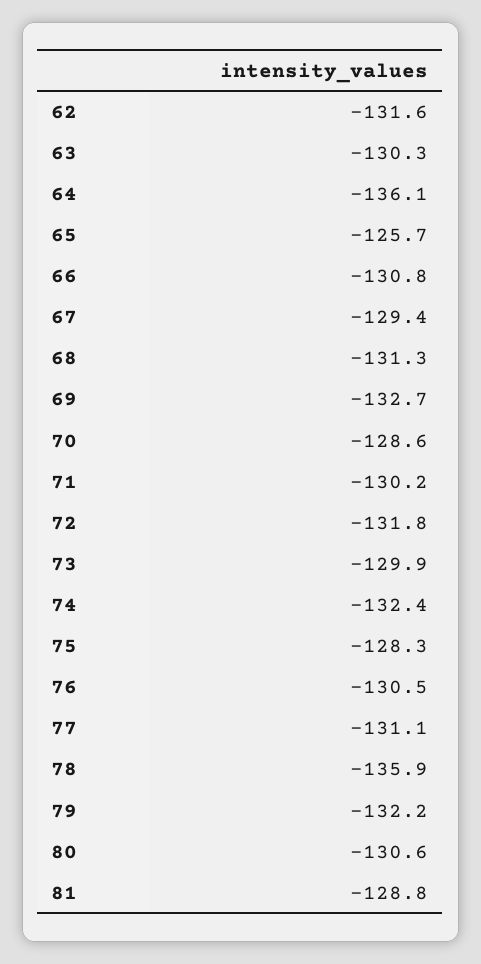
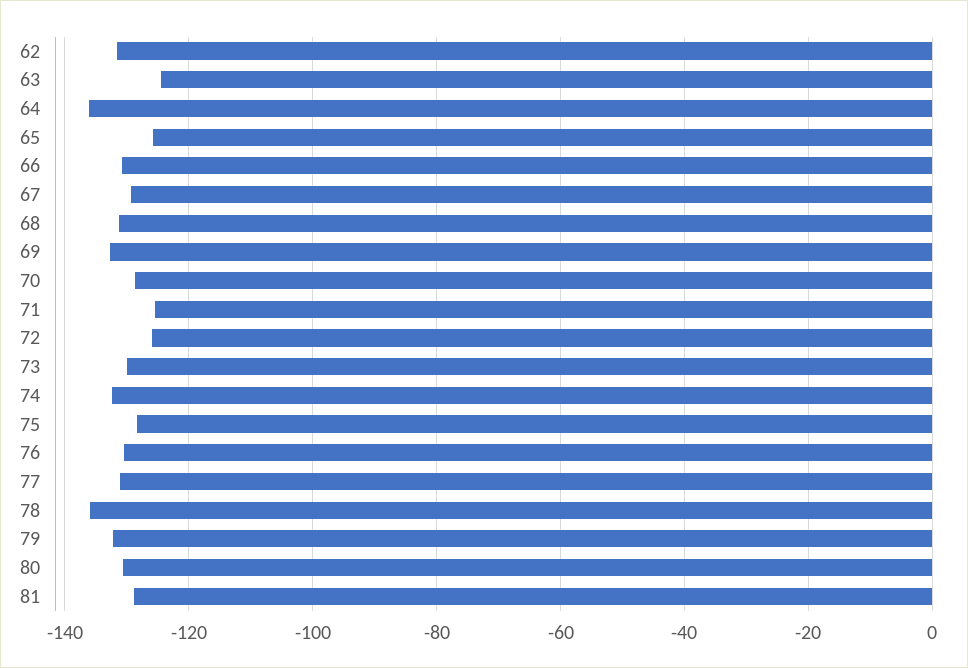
63: -130.3 -> -124
71: -130.2 -> -126
72: -131.8 -> -126

